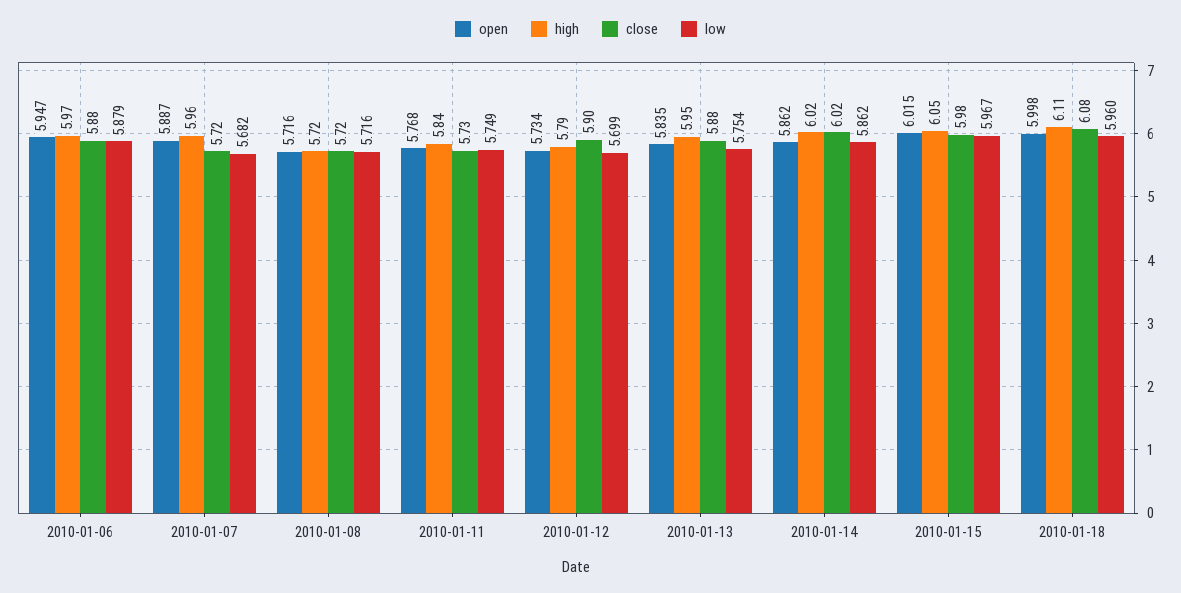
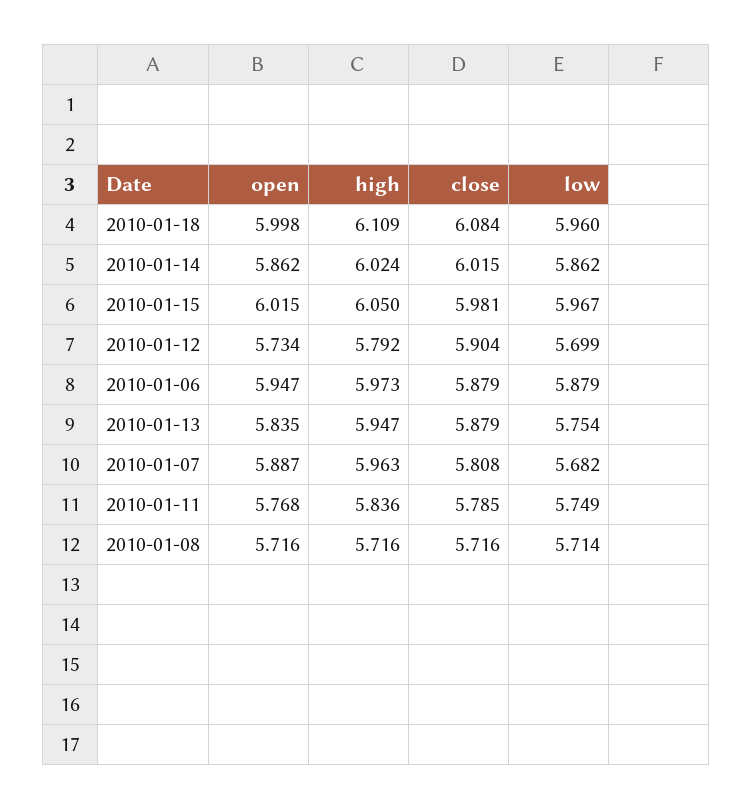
close, 2010-01-07: 5.72 -> 5.808
low, 2010-01-08: 5.716 -> 5.714
close, 2010-01-11: 5.73 -> 5.785

